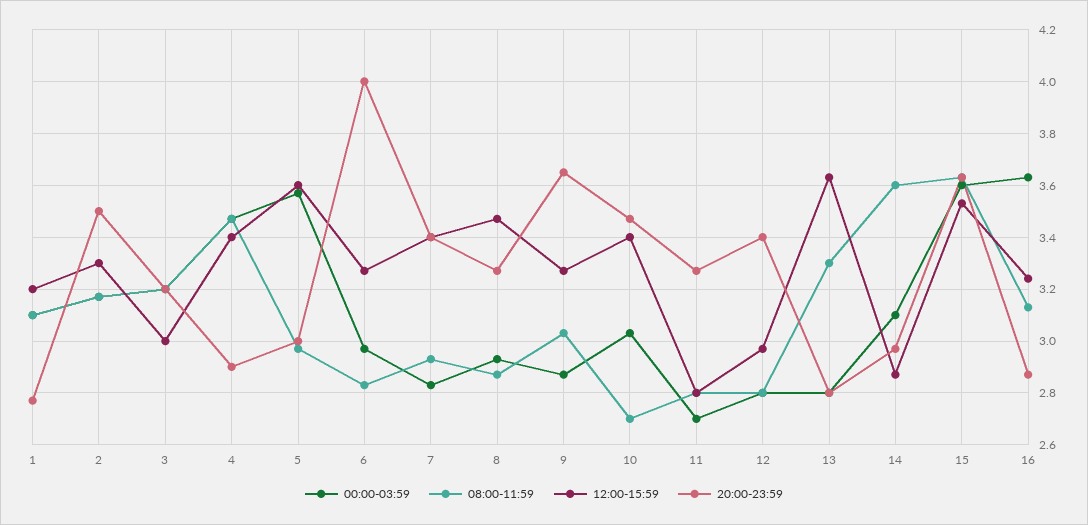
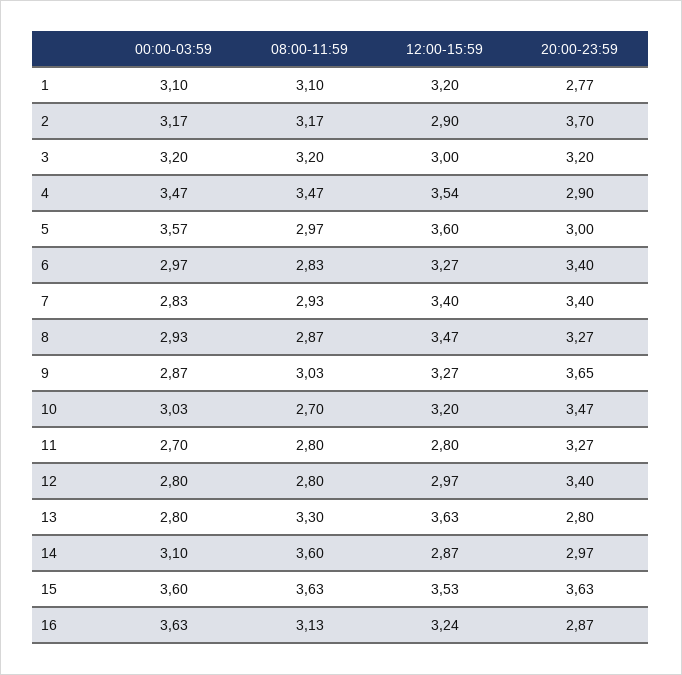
12:00-15:59, 2: 3.3 -> 2.9
20:00-23:59, 2: 3.5 -> 3.7
12:00-15:59, 4: 3.4 -> 3.54
20:00-23:59, 6: 4 -> 3.4
12:00-15:59, 10: 3.4 -> 3.2

